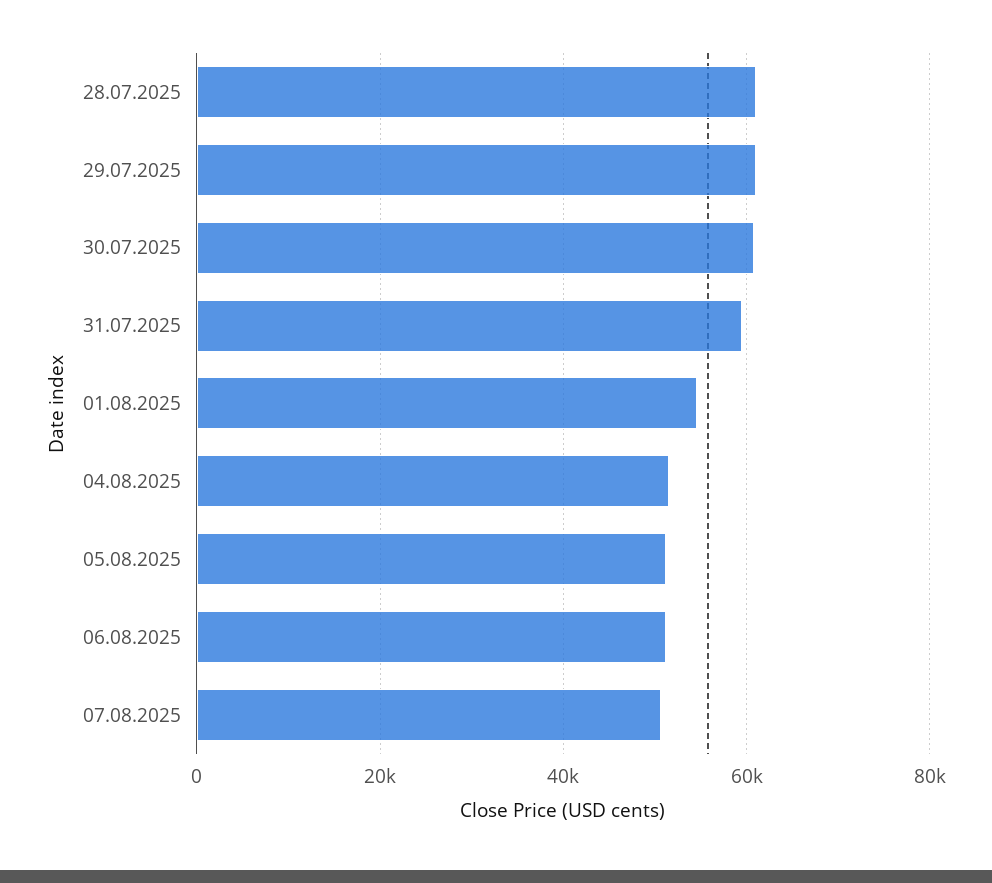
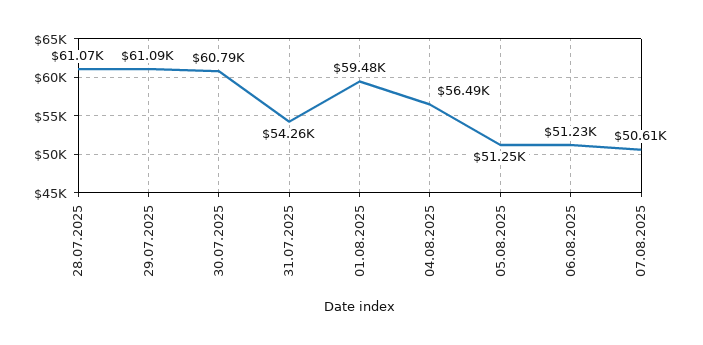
31.07.2025: 60000 -> 54260
01.08.2025: 54000 -> 59480
04.08.2025: 52000 -> 56490

